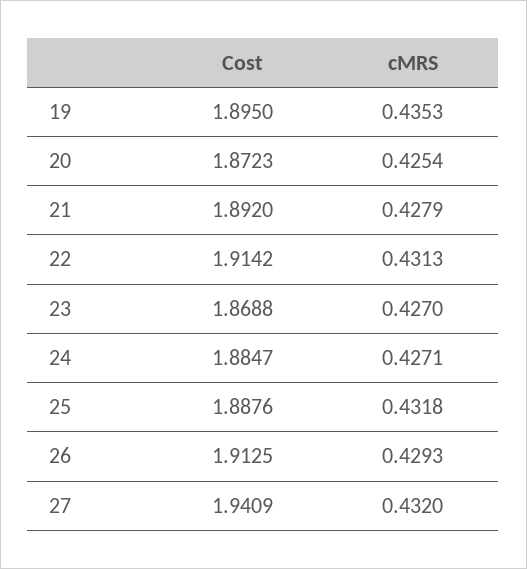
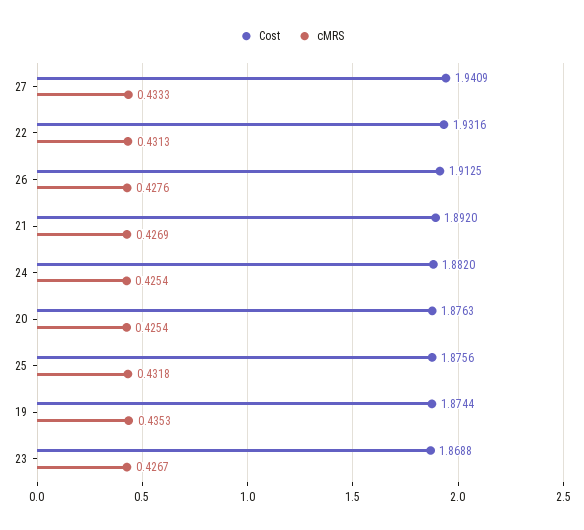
Cost, 19: 1.895 -> 1.8744
Cost, 20: 1.8723 -> 1.8763
cMRS, 21: 0.4279 -> 0.4269
Cost, 22: 1.9142 -> 1.9316
cMRS, 23: 0.427 -> 0.4267
Cost, 24: 1.8847 -> 1.882
cMRS, 24: 0.4271 -> 0.4254
Cost, 25: 1.8876 -> 1.8756
cMRS, 26: 0.4293 -> 0.4276
cMRS, 27: 0.432 -> 0.4333

